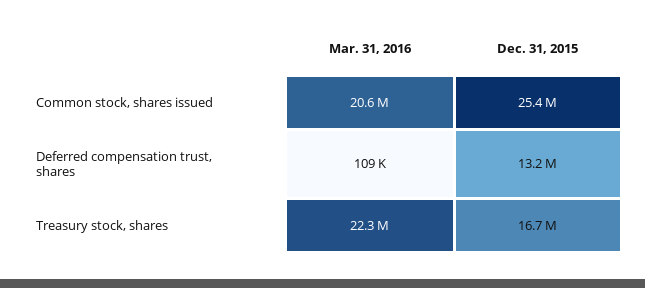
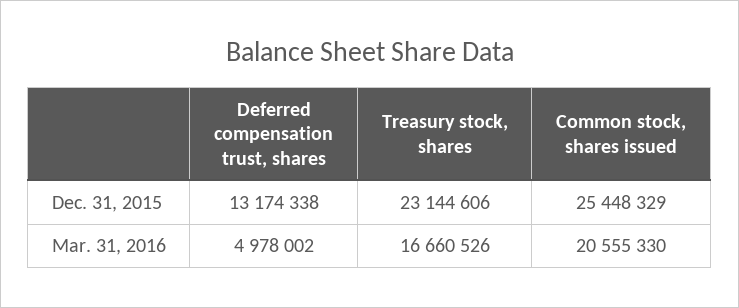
Mar. 31, 2016, Deferred compensation trust, shares: 109000 -> 4978002
Mar. 31, 2016, Treasury stock, shares: 22300000 -> 16660526
Dec. 31, 2015, Treasury stock, shares: 16700000 -> 23144606

